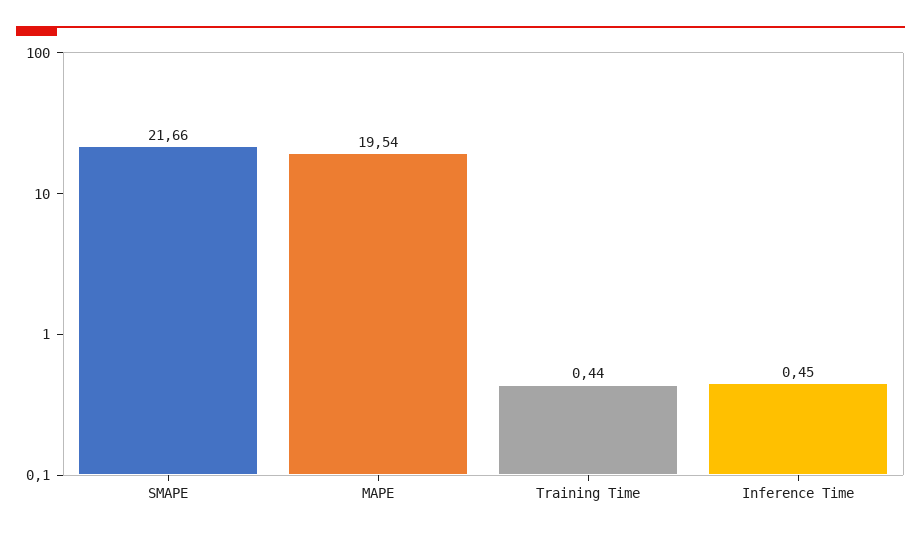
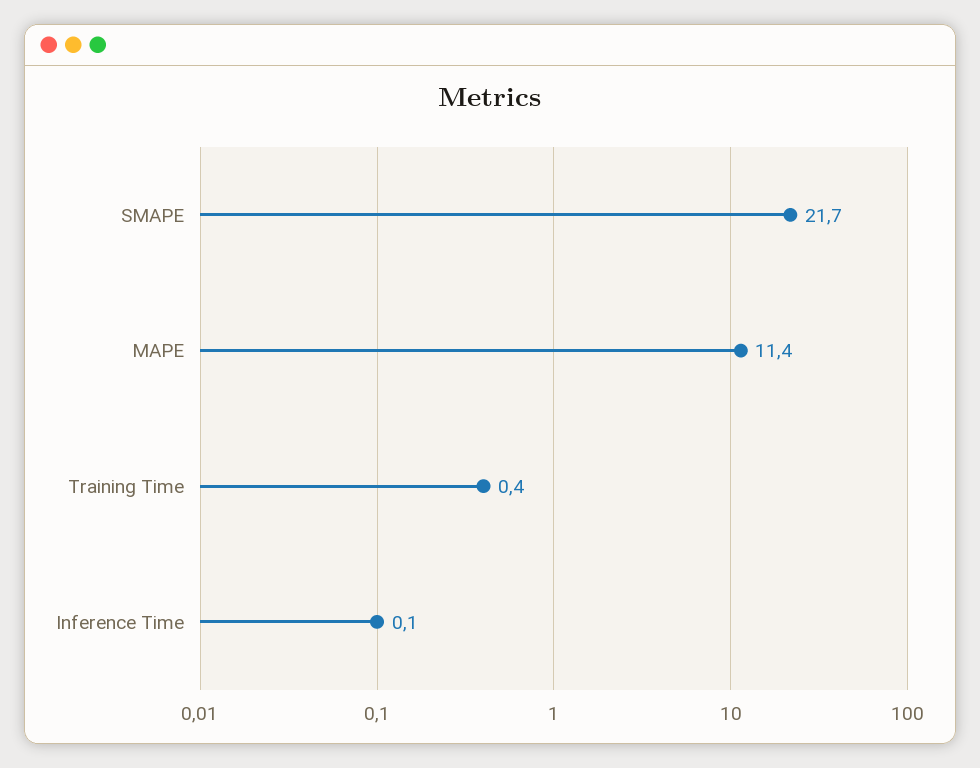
MAPE: 19.54 -> 11.4
Inference Time: 0.45 -> 0.1

